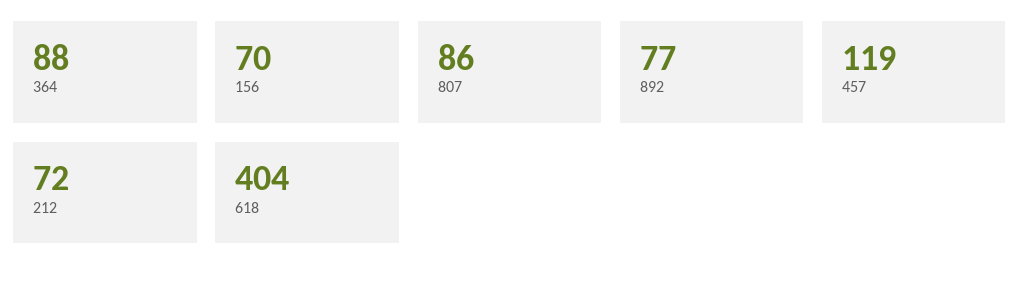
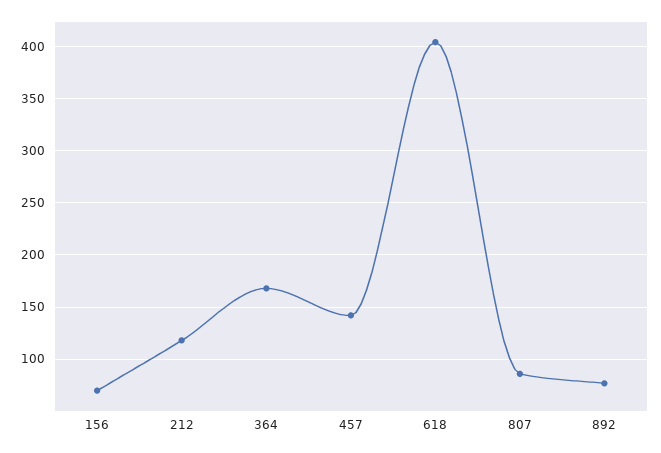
364: 88 -> 170
457: 119 -> 140
212: 72 -> 120

